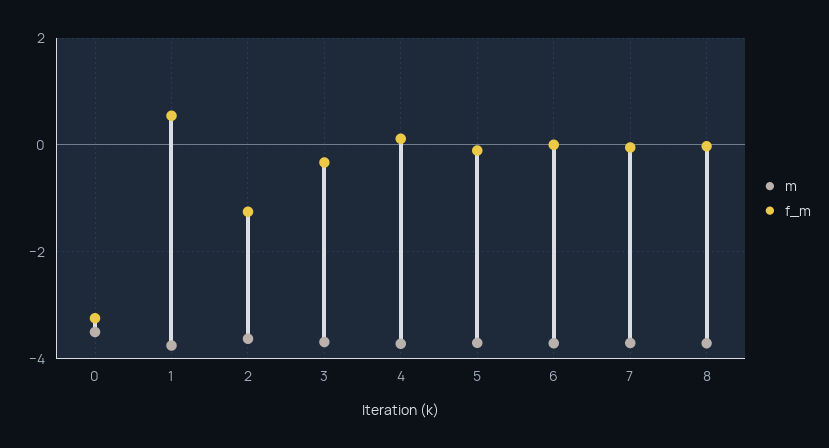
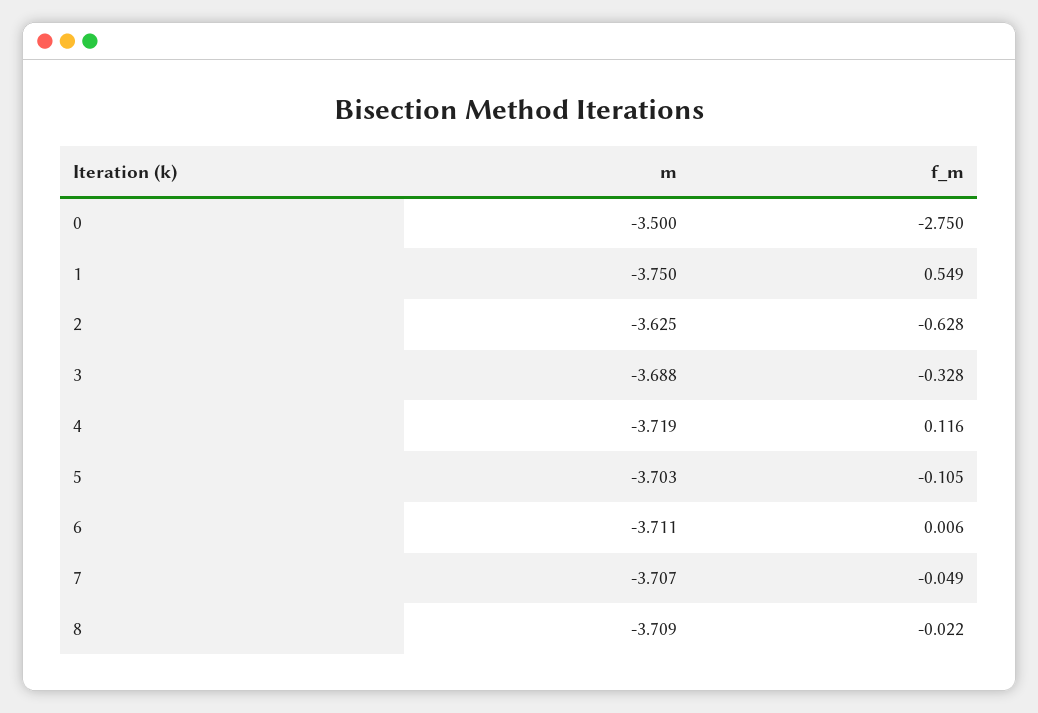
f_m, 0: -3.2 -> -2.75
f_m, 2: -1.2 -> -0.628

